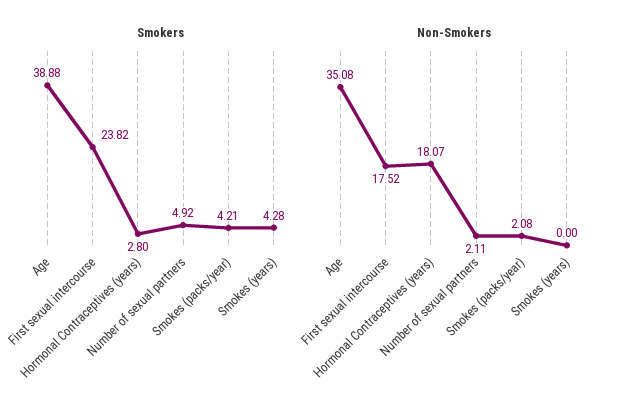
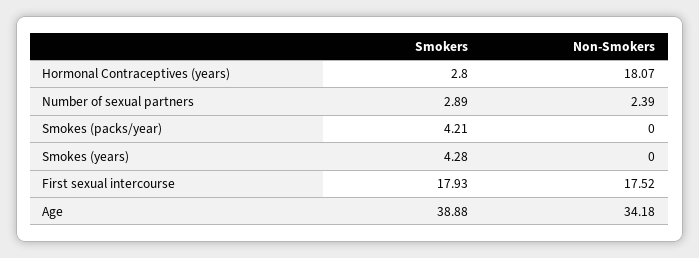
Smokers, First sexual intercourse: 23.82 -> 17.93
Smokers, Number of sexual partners: 4.92 -> 2.89
Non-Smokers, Age: 35.08 -> 34.18
Non-Smokers, Number of sexual partners: 2.11 -> 2.39
Non-Smokers, Smokes (packs/year): 2.08 -> 0

